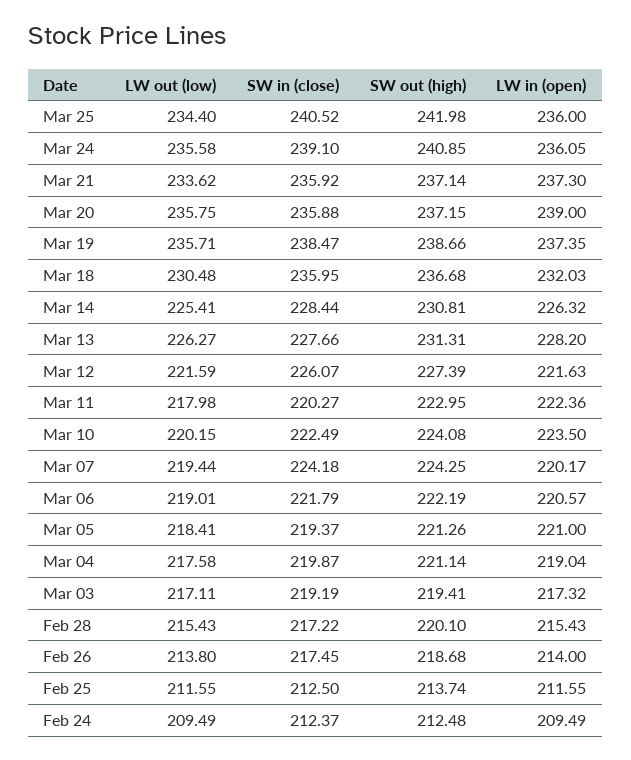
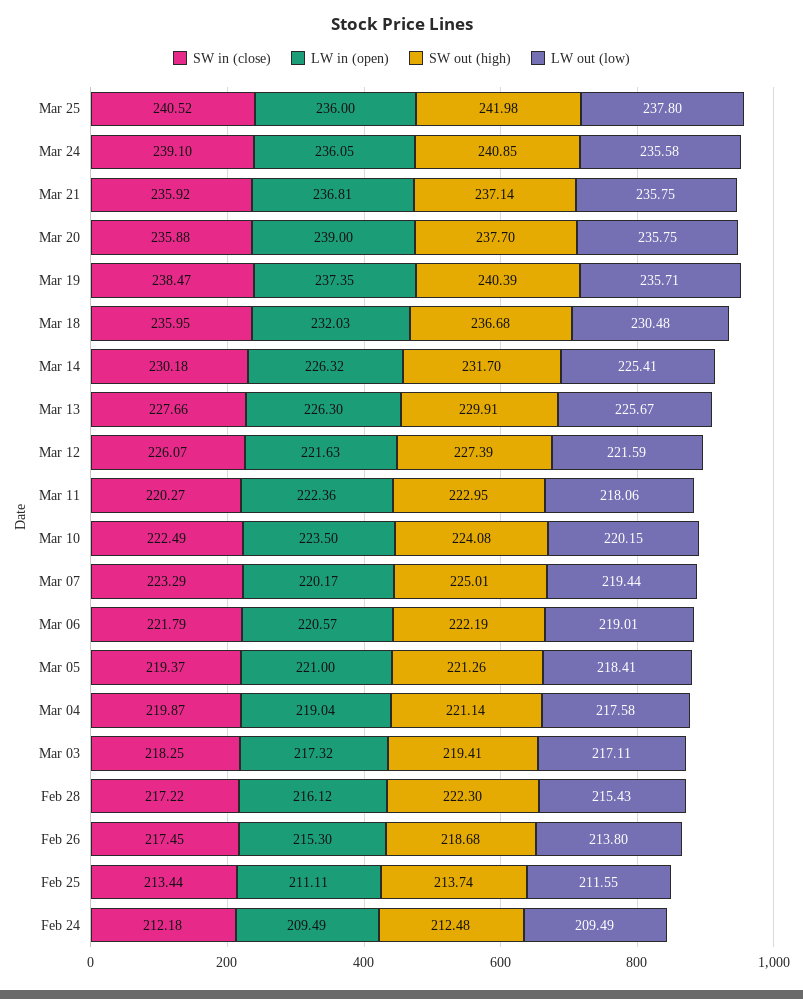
LW out (low), Mar 25: 234.4 -> 237.8
LW out (low), Mar 21: 233.62 -> 235.75
LW in (open), Mar 21: 237.3 -> 236.81
SW out (high), Mar 20: 237.15 -> 237.7
SW out (high), Mar 19: 238.66 -> 240.39
SW in (close), Mar 14: 228.44 -> 230.18
SW out (high), Mar 14: 230.81 -> 231.7
LW out (low), Mar 13: 226.27 -> 225.67
SW out (high), Mar 13: 231.31 -> 229.91
LW in (open), Mar 13: 228.2 -> 226.3
LW out (low), Mar 11: 217.98 -> 218.06
SW in (close), Mar 07: 224.18 -> 223.29
SW out (high), Mar 07: 224.25 -> 225.01
SW in (close), Mar 03: 219.19 -> 218.25
SW out (high), Feb 28: 220.1 -> 222.3
LW in (open), Feb 28: 215.43 -> 216.12
LW in (open), Feb 26: 214 -> 215.3
SW in (close), Feb 25: 212.5 -> 213.44
LW in (open), Feb 25: 211.55 -> 211.11
SW in (close), Feb 24: 212.37 -> 212.18

